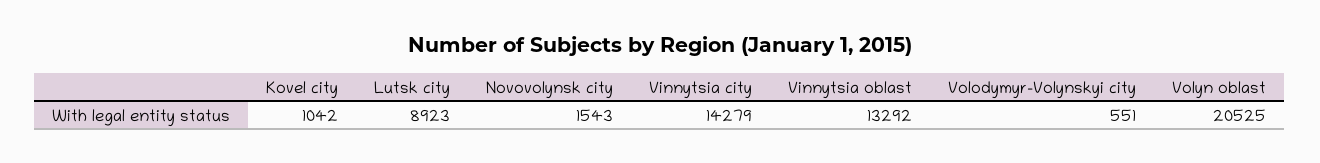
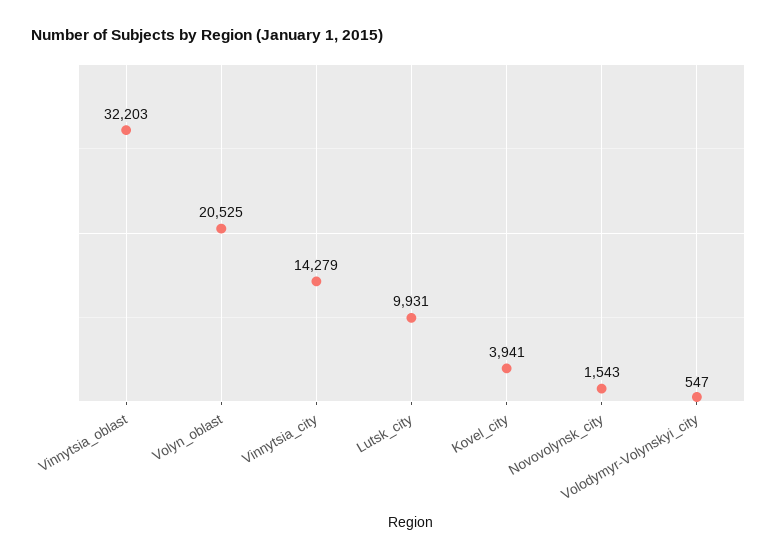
Kovel city: 1042 -> 3941
Lutsk city: 8923 -> 9931
Vinnytsia oblast: 13292 -> 32203
Volodymyr-Volynskyi city: 551 -> 547

